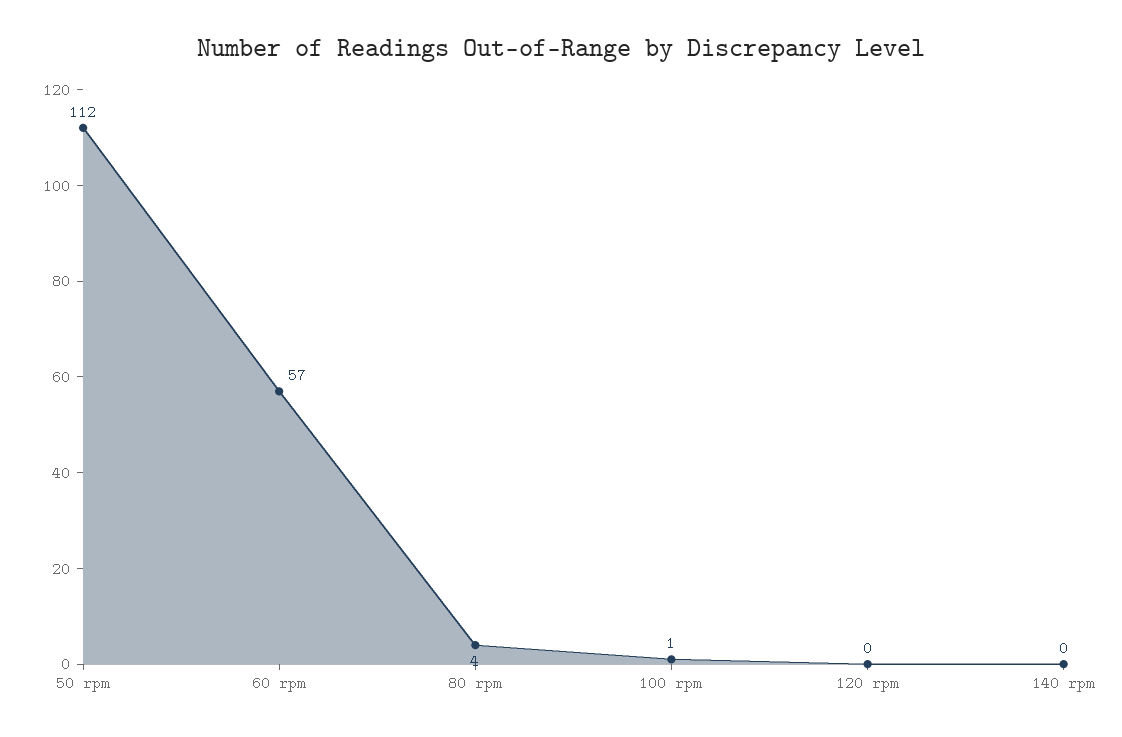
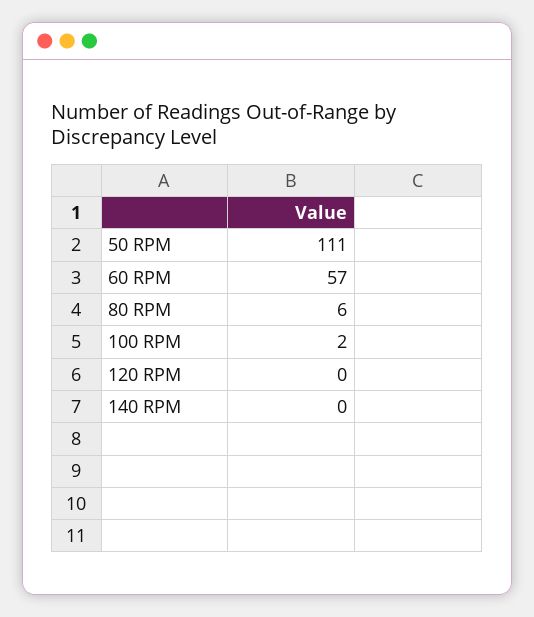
50 rpm: 112 -> 111
80 rpm: 4 -> 6
100 rpm: 1 -> 2

